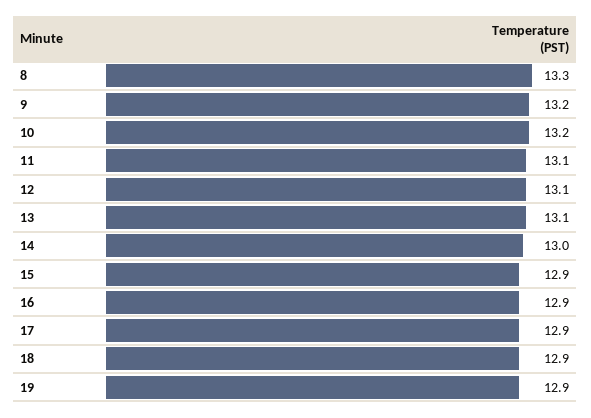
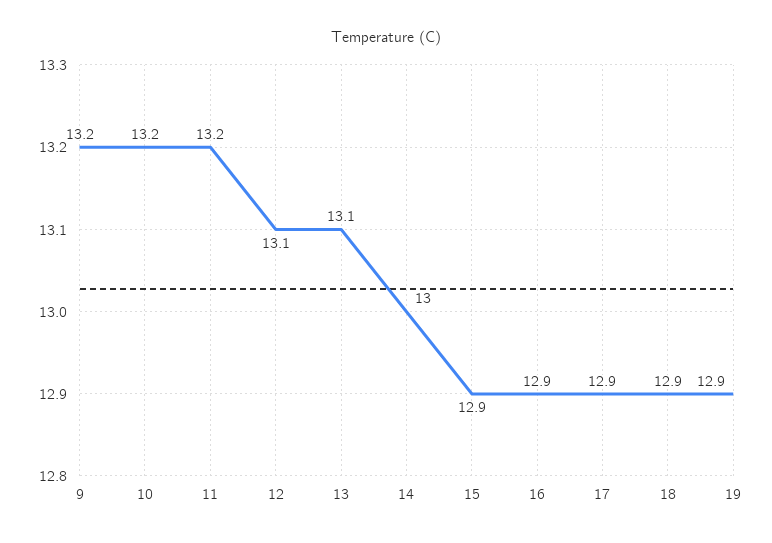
8: 13.3 -> none
11: 13.1 -> 13.2

